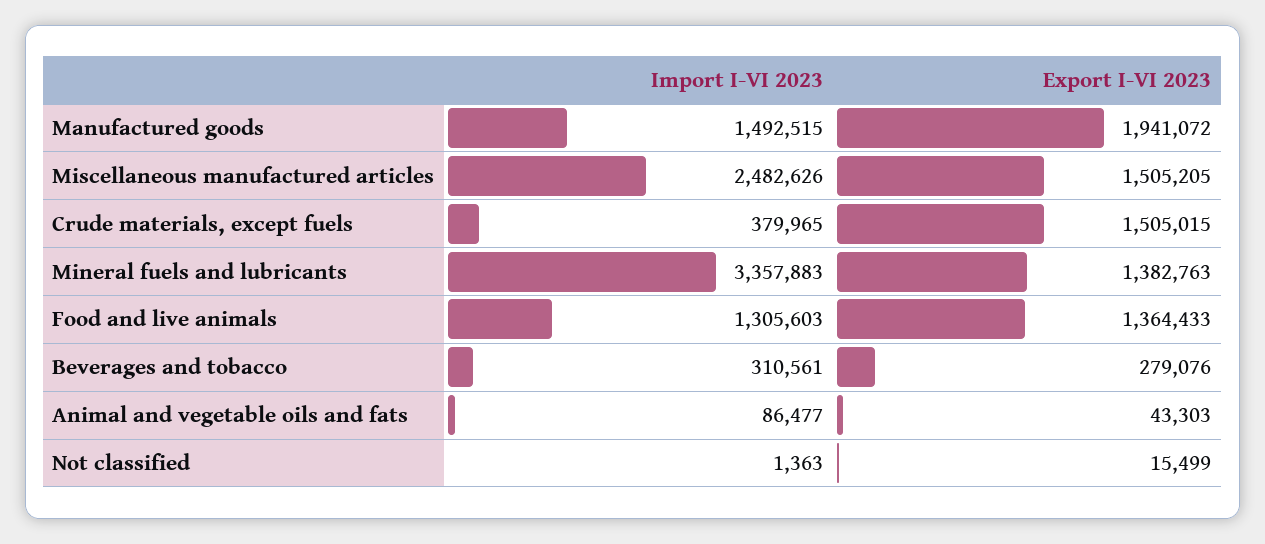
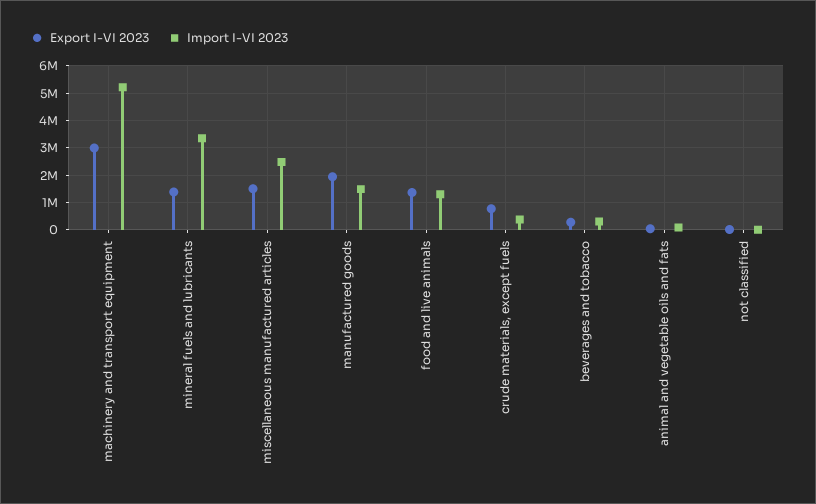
Export I-VI 2023, Crude materials, except fuels: 1505015 -> 750000
Export I-VI 2023, machinery and transport equipment: none -> 3000000
Import I-VI 2023, machinery and transport equipment: none -> 5250000

